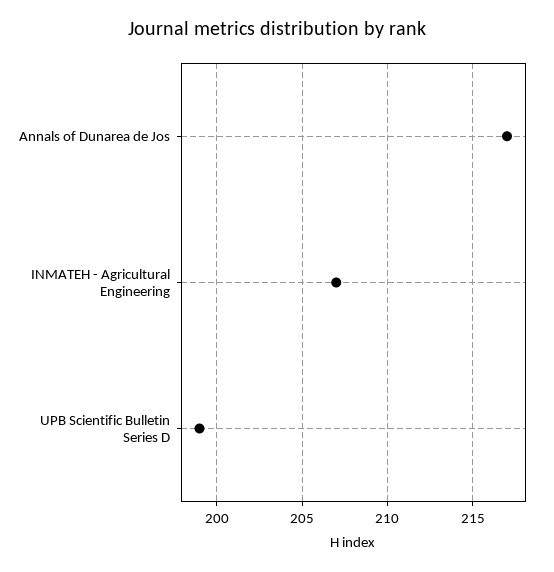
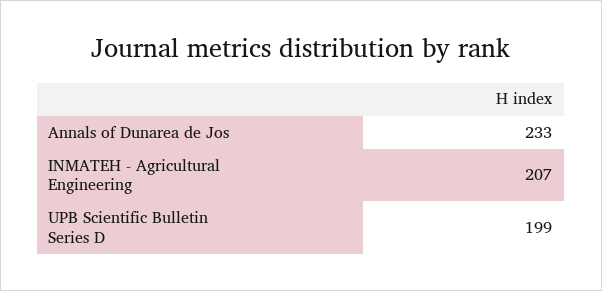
Annals of Dunarea de Jos: 217 -> 233

